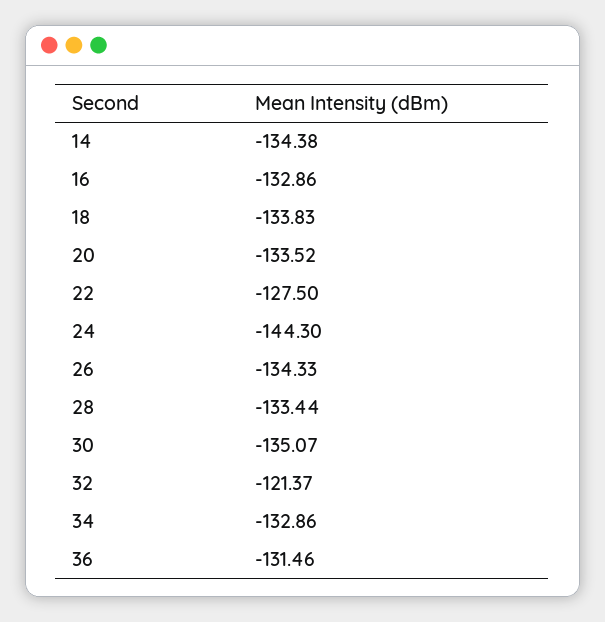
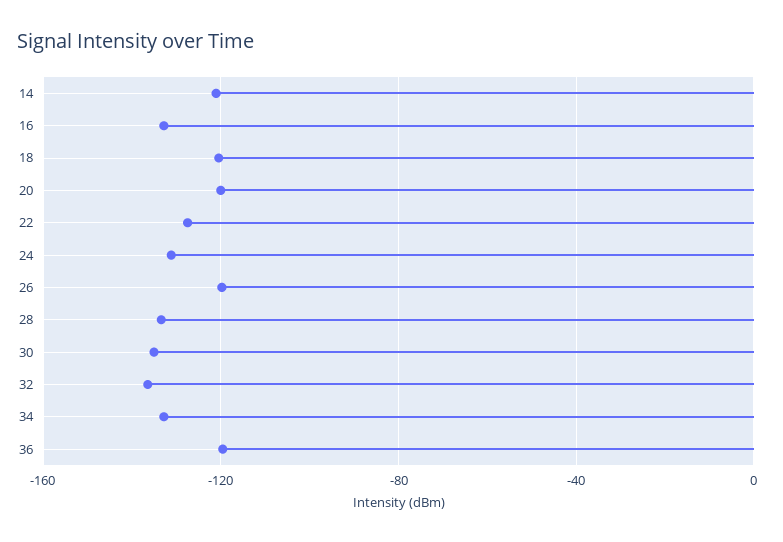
14: -134.38 -> -120
18: -133.83 -> -120
20: -133.52 -> -120
24: -144.3 -> -130
26: -134.33 -> -120
32: -121.37 -> -135
36: -131.46 -> -120

